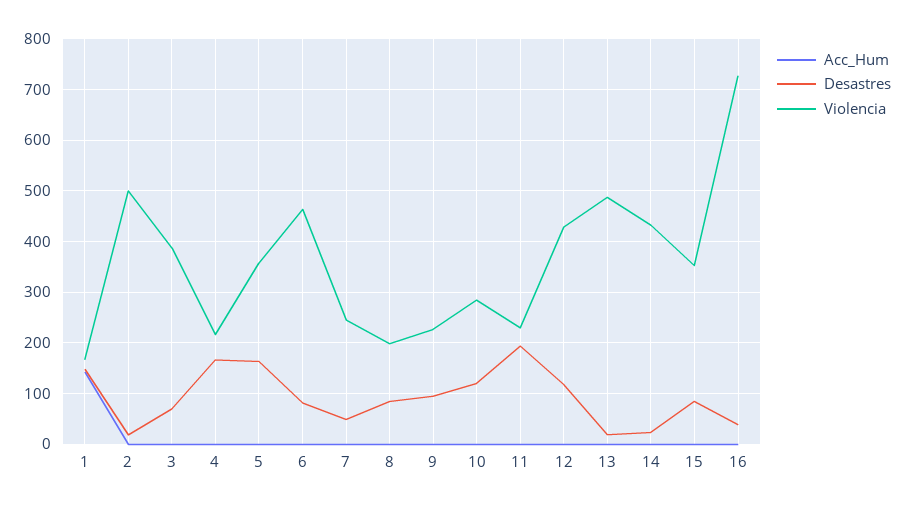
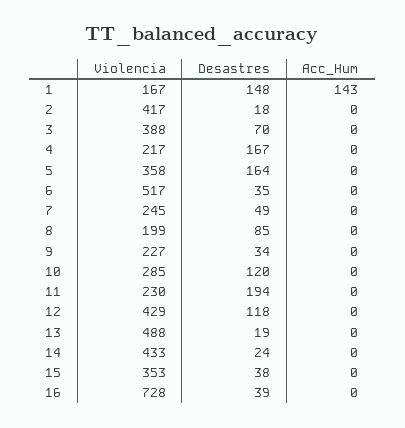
Violencia, 2: 500 -> 417
Desastres, 6: 80 -> 35
Violencia, 6: 460 -> 517
Desastres, 9: 100 -> 34
Desastres, 15: 80 -> 38

